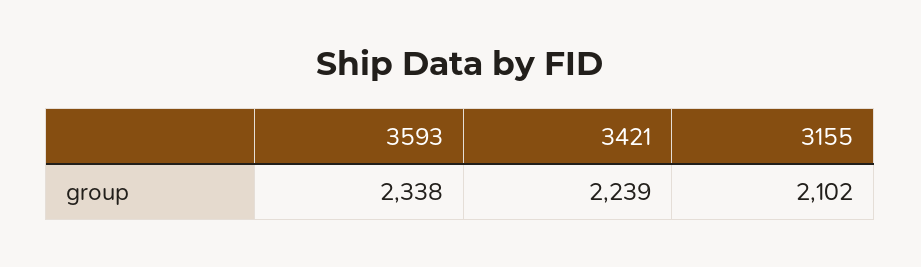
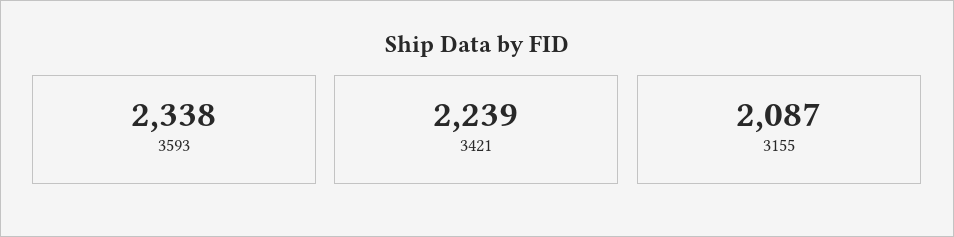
3155: 2102 -> 2087

